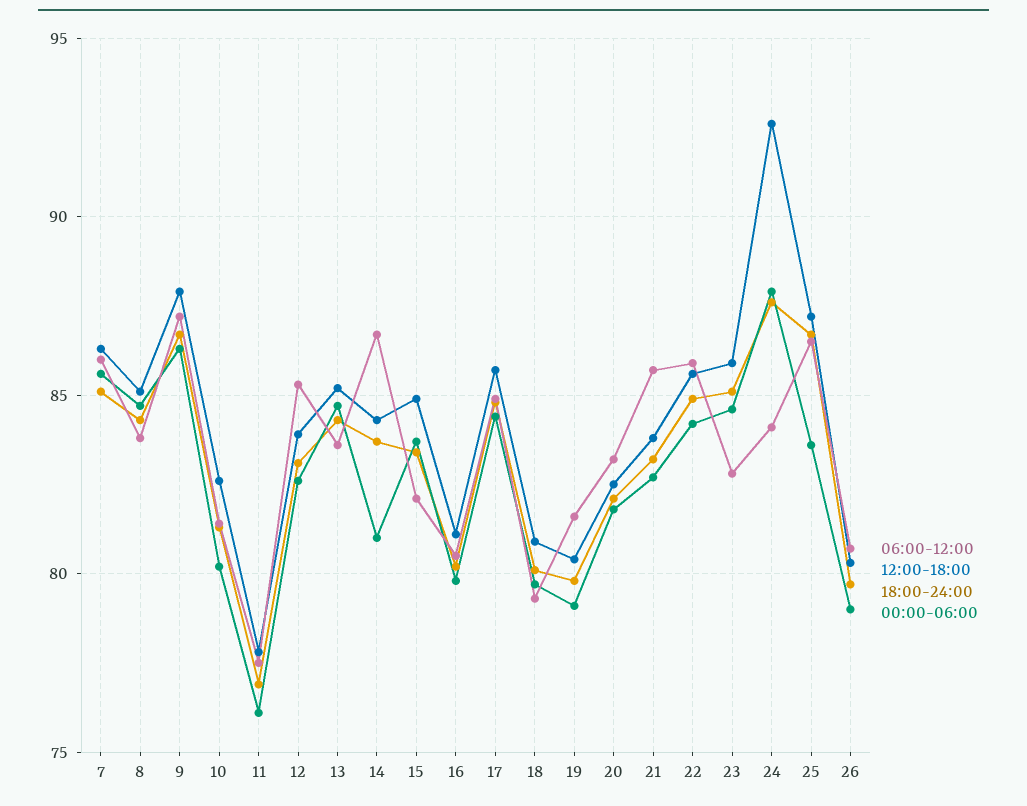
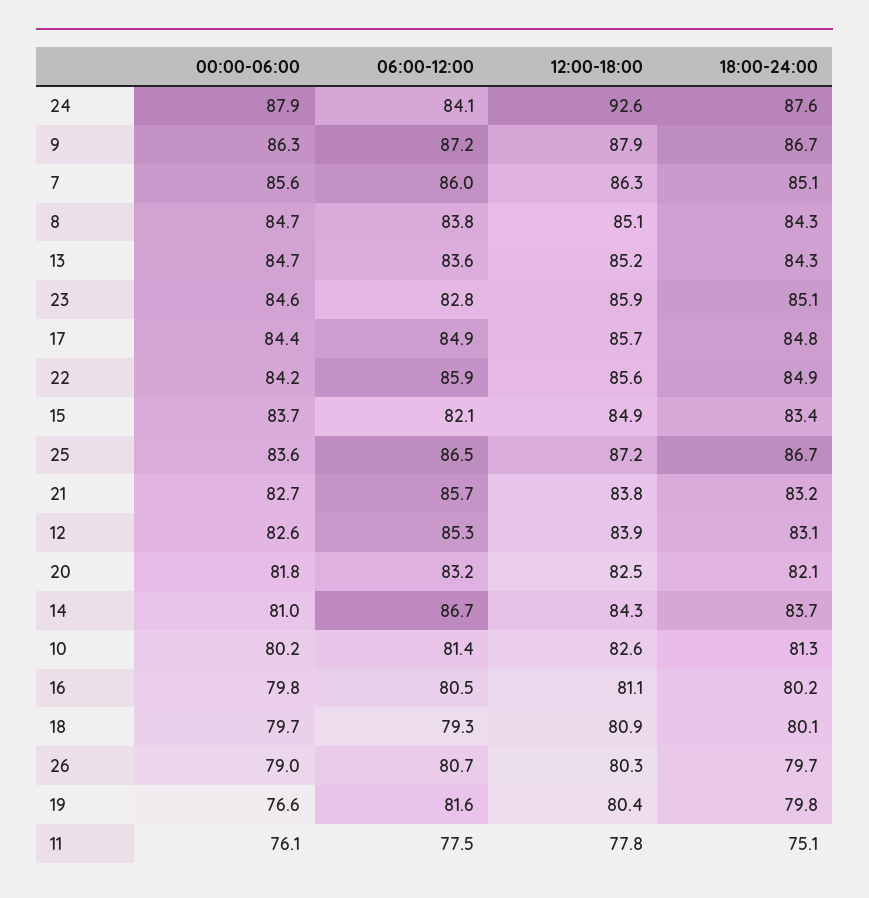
18:00-24:00, 11: 77 -> 75.1
00:00-06:00, 19: 79 -> 76.6

